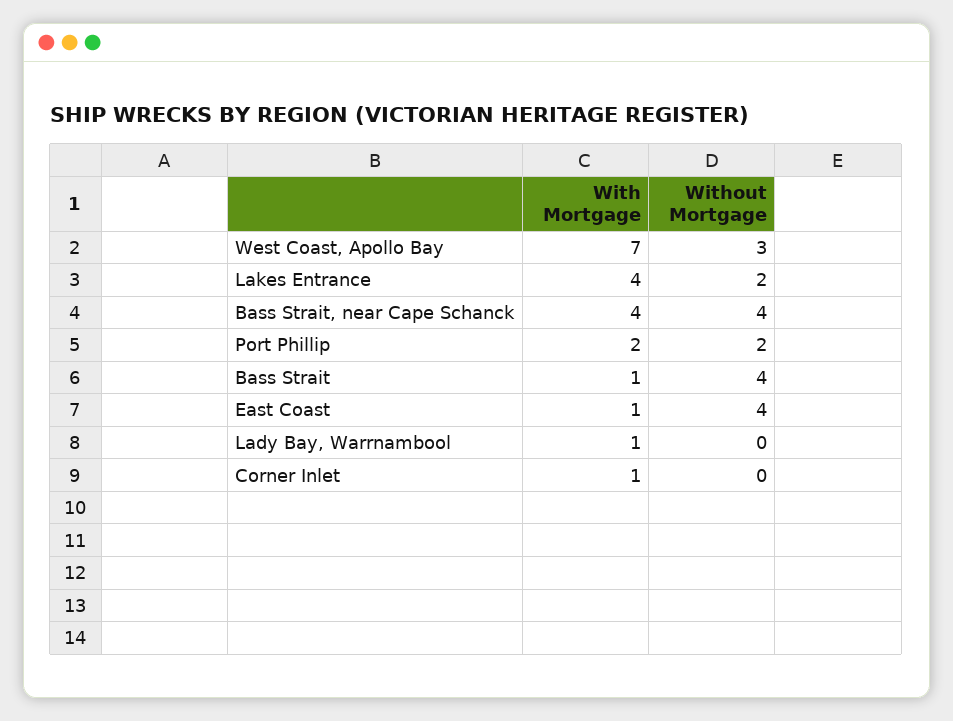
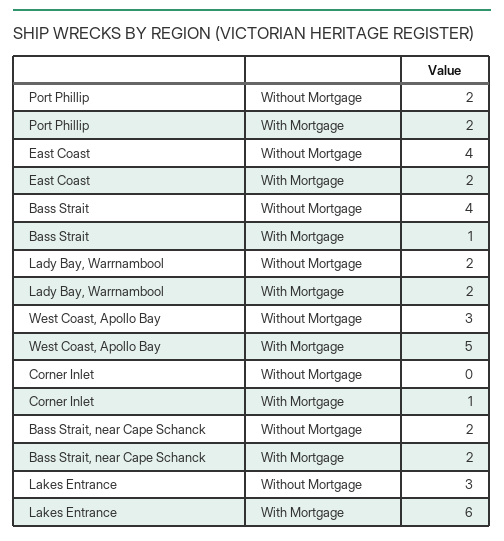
With Mortgage, West Coast, Apollo Bay: 7 -> 5
With Mortgage, Lakes Entrance: 4 -> 6
Without Mortgage, Lakes Entrance: 2 -> 3
With Mortgage, Bass Strait, near Cape Schanck: 4 -> 2
Without Mortgage, Bass Strait, near Cape Schanck: 4 -> 2
With Mortgage, East Coast: 1 -> 2
With Mortgage, Lady Bay, Warrnambool: 1 -> 2
Without Mortgage, Lady Bay, Warrnambool: 0 -> 2

